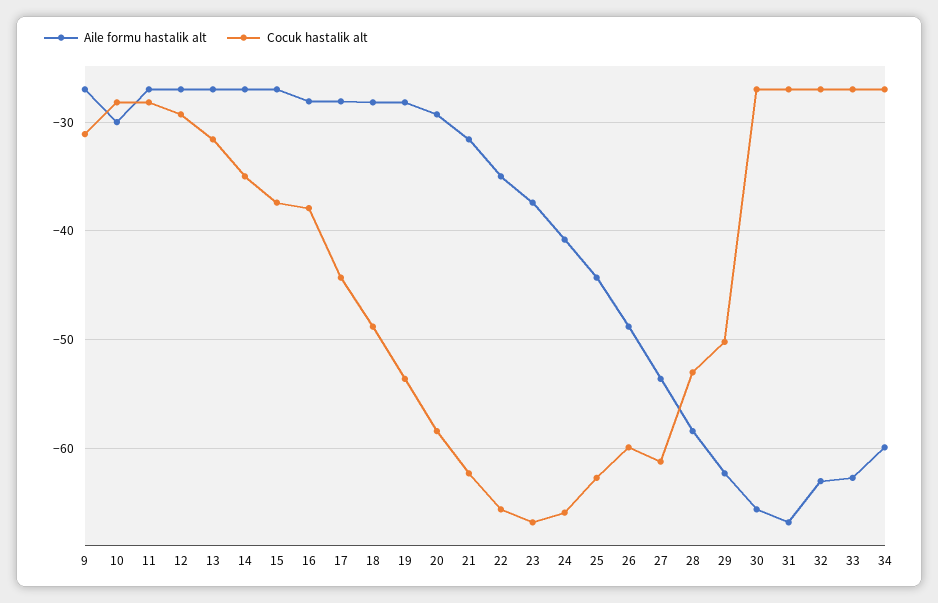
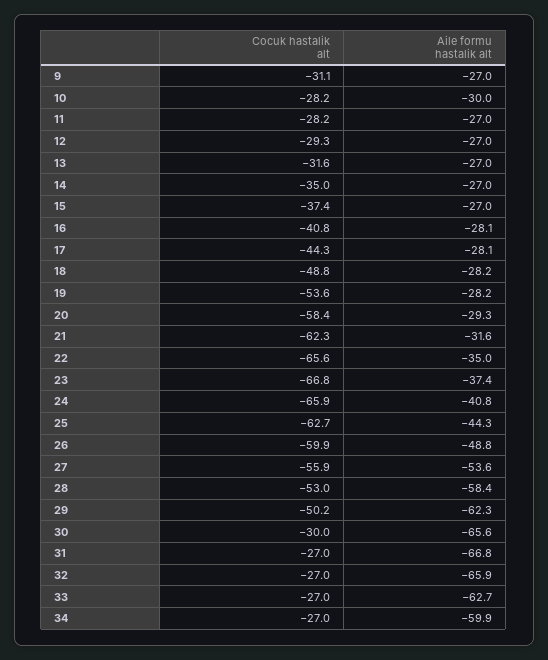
Cocuk hastalik alt, 16: -38 -> -40.8
Cocuk hastalik alt, 27: -61 -> -55.9
Cocuk hastalik alt, 30: -27 -> -30
Aile formu hastalik alt, 32: -63 -> -65.9

